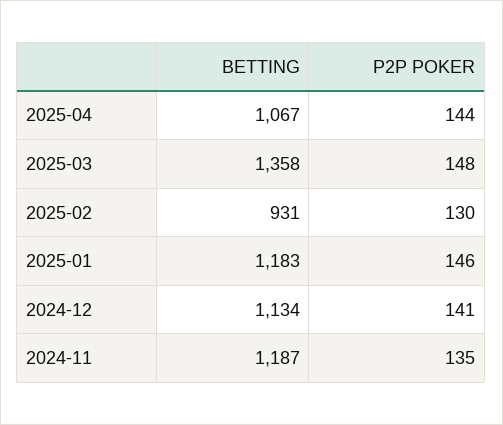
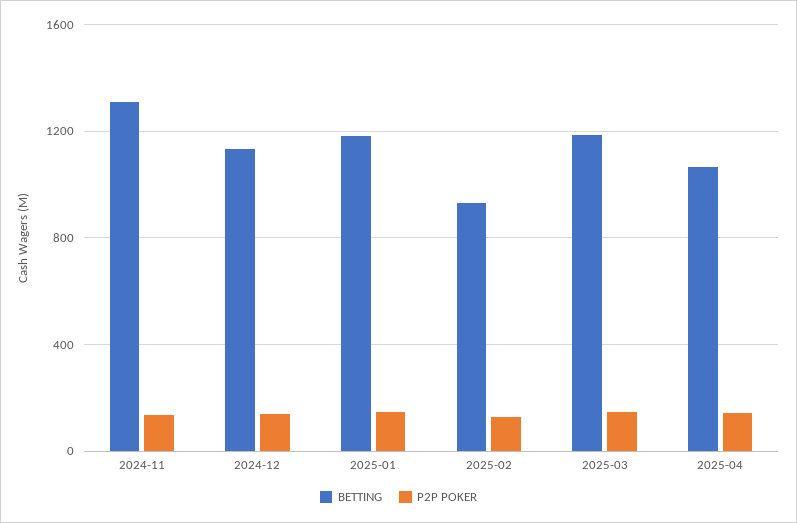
BETTING, 2025-03: 1358 -> 1200
BETTING, 2024-11: 1187 -> 1300

